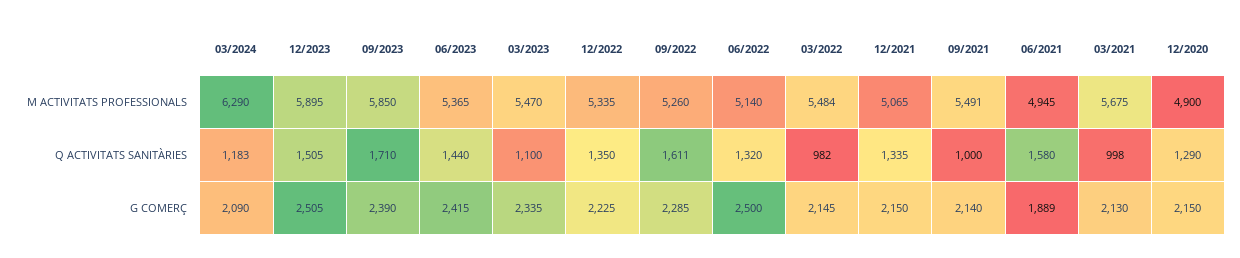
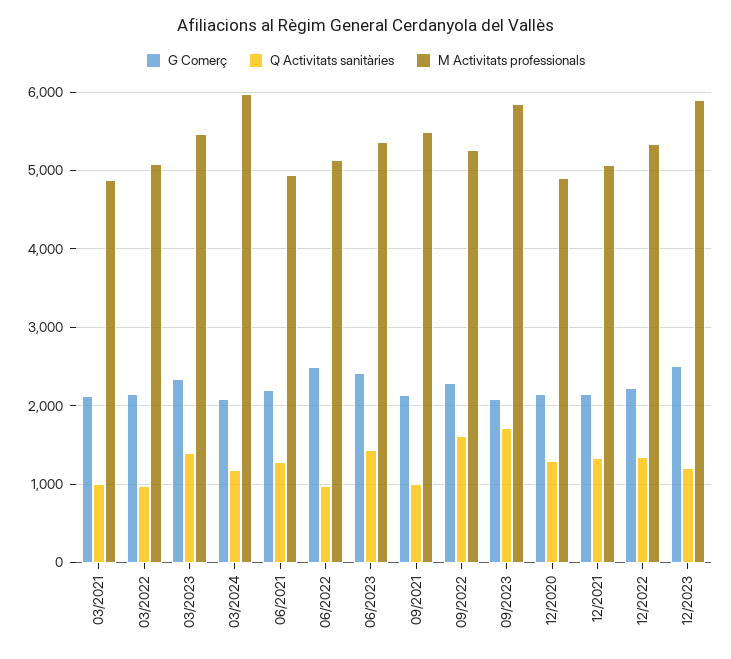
M ACTIVITATS PROFESSIONALS, 03/2024: 6290 -> 6000
M ACTIVITATS PROFESSIONALS, 03/2022: 5484 -> 5100
M ACTIVITATS PROFESSIONALS, 03/2021: 5675 -> 4900
Q ACTIVITATS SANITÀRIES, 12/2023: 1505 -> 1200
Q ACTIVITATS SANITÀRIES, 03/2023: 1100 -> 1400
Q ACTIVITATS SANITÀRIES, 06/2022: 1320 -> 1000
Q ACTIVITATS SANITÀRIES, 06/2021: 1580 -> 1300
G COMERÇ, 09/2023: 2390 -> 2100
G COMERÇ, 06/2021: 1889 -> 2200

